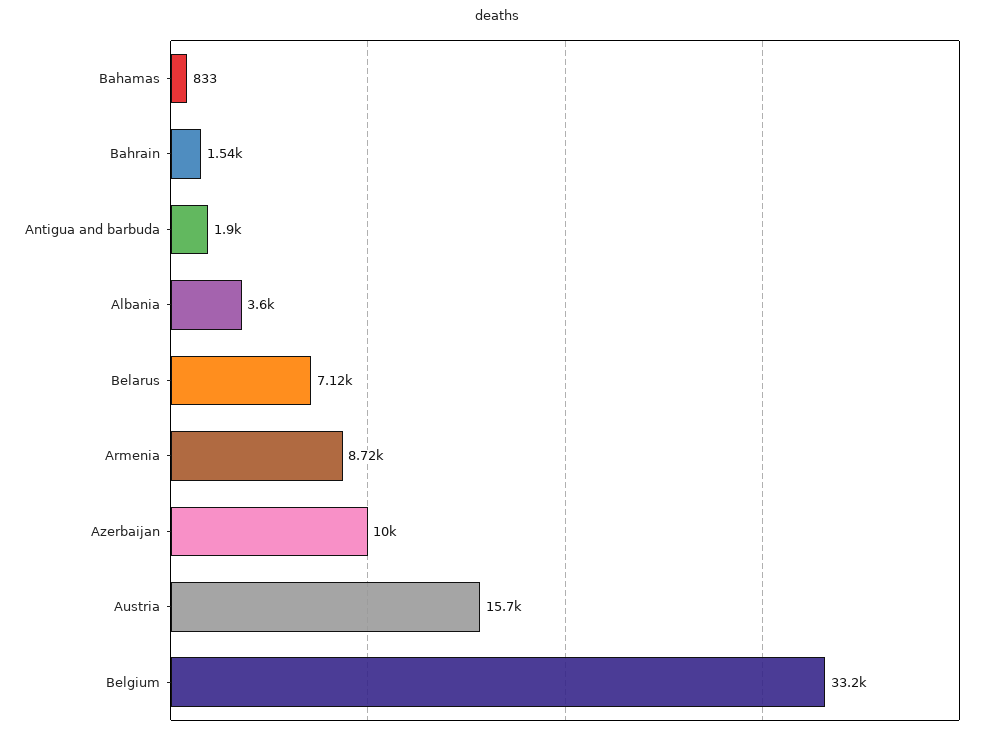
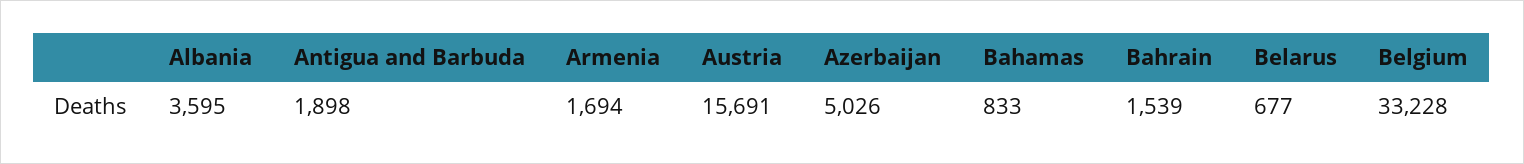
Belarus: 7120 -> 677
Armenia: 8720 -> 1694
Azerbaijan: 10000 -> 5026

